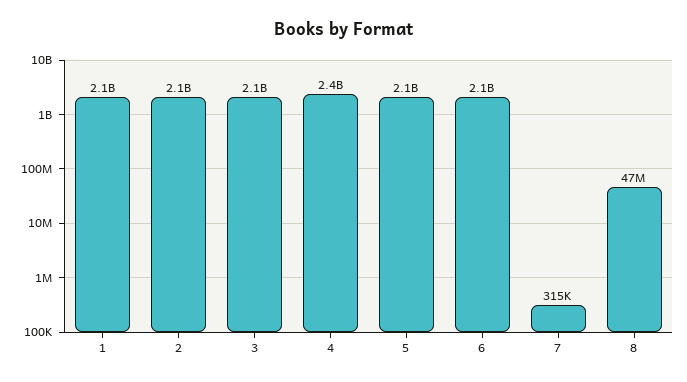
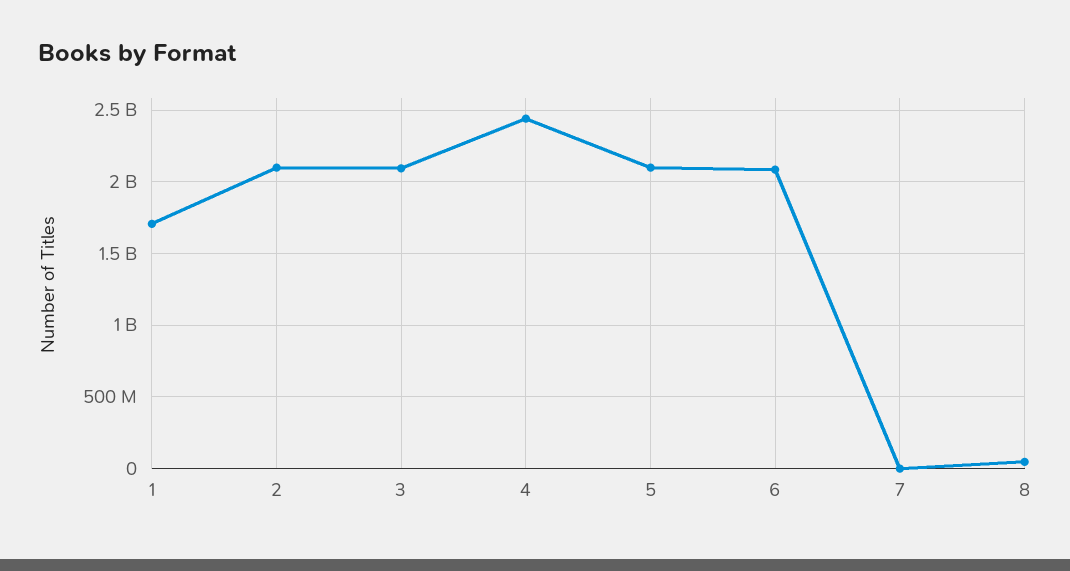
1: 2100000000 -> 1700000000

